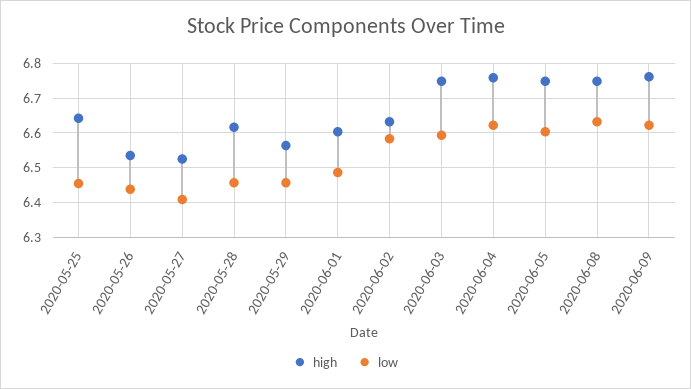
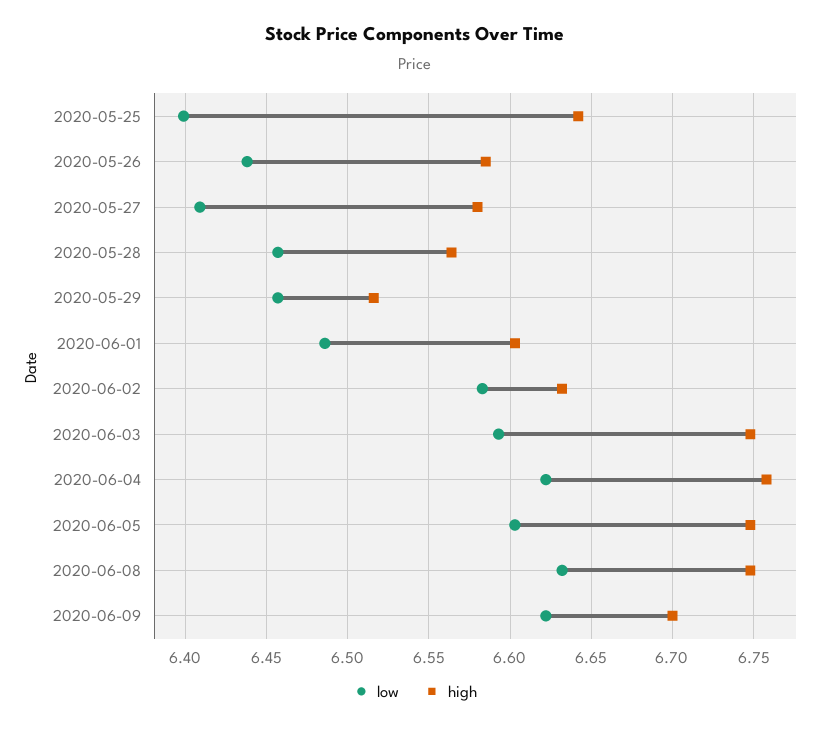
low, 2020-05-25: 6.46 -> 6.4
high, 2020-05-26: 6.54 -> 6.585
high, 2020-05-27: 6.52 -> 6.58
high, 2020-05-28: 6.62 -> 6.565
high, 2020-05-29: 6.56 -> 6.515
high, 2020-06-09: 6.76 -> 6.7

